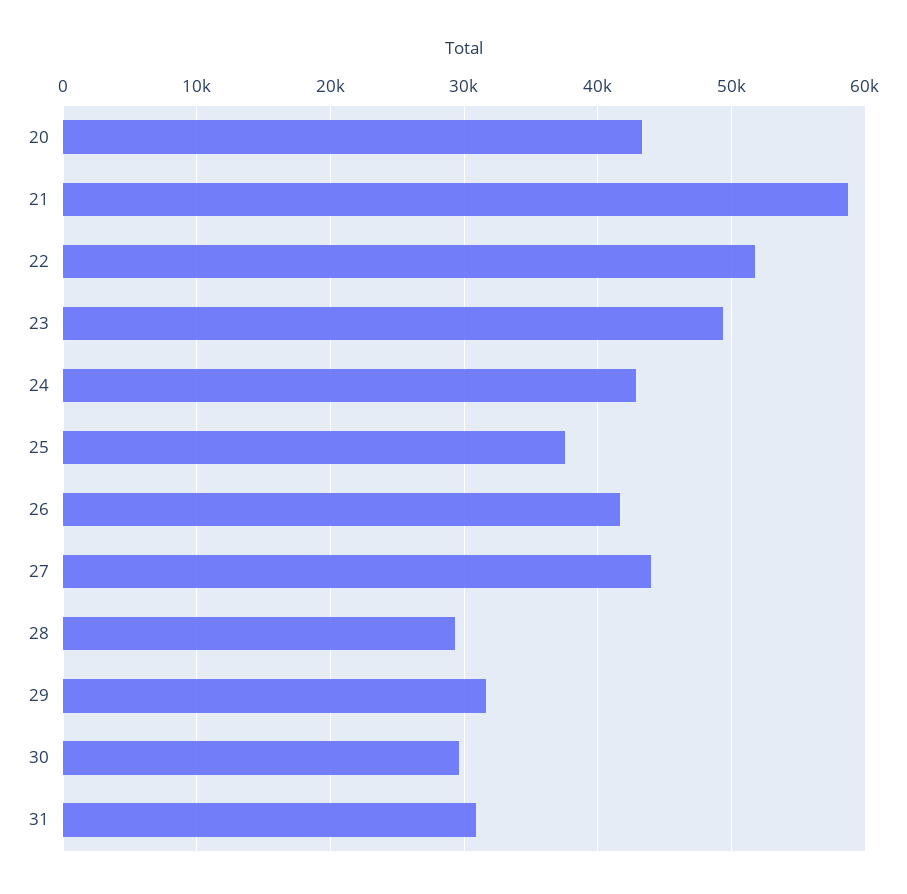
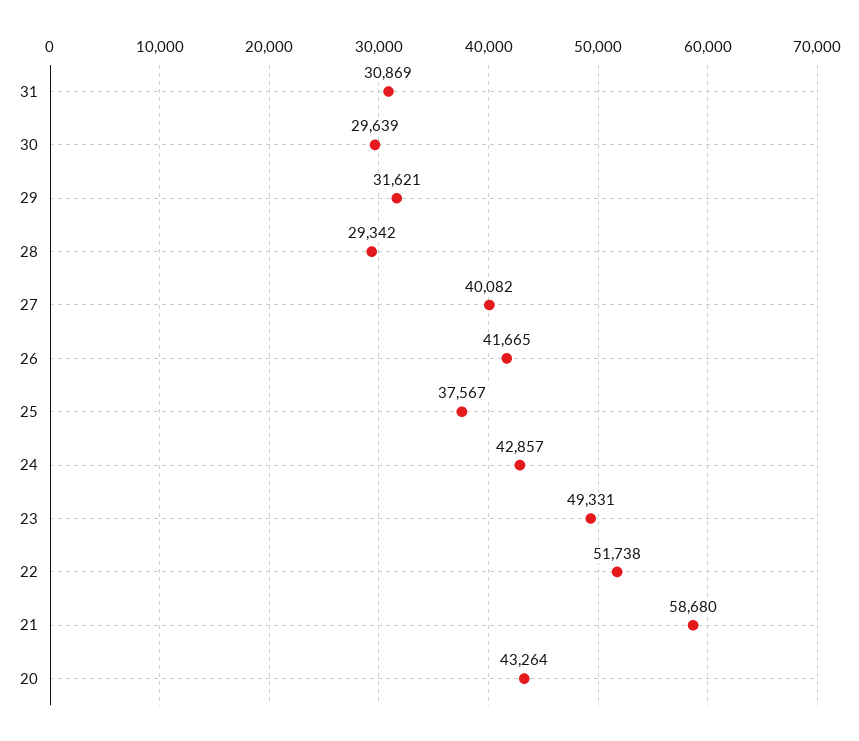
27: 44000 -> 40082

